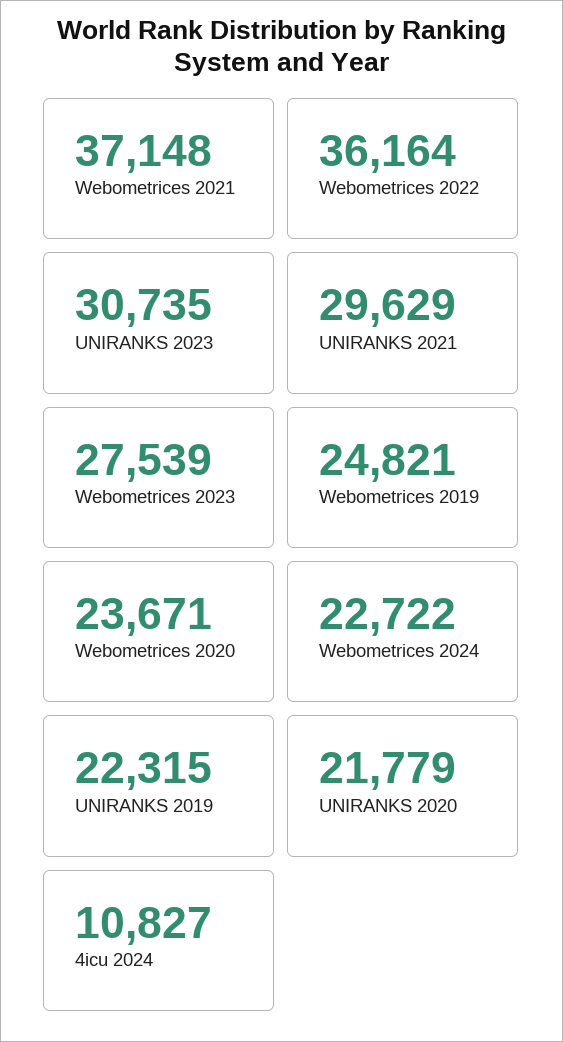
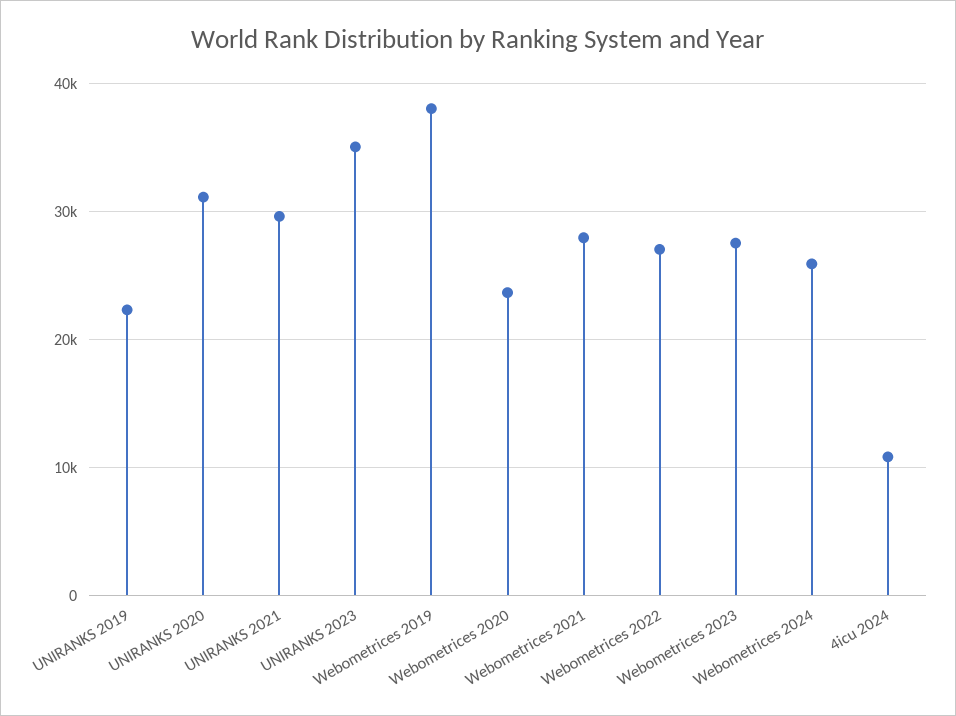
Webometrices 2021: 37148 -> 28000
Webometrices 2022: 36164 -> 27000
UNIRANKS 2023: 30735 -> 35000
Webometrices 2019: 24821 -> 38000
Webometrices 2024: 22722 -> 26000
UNIRANKS 2020: 21779 -> 31000

